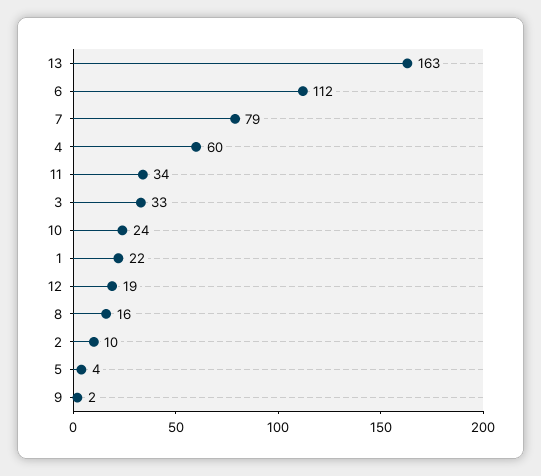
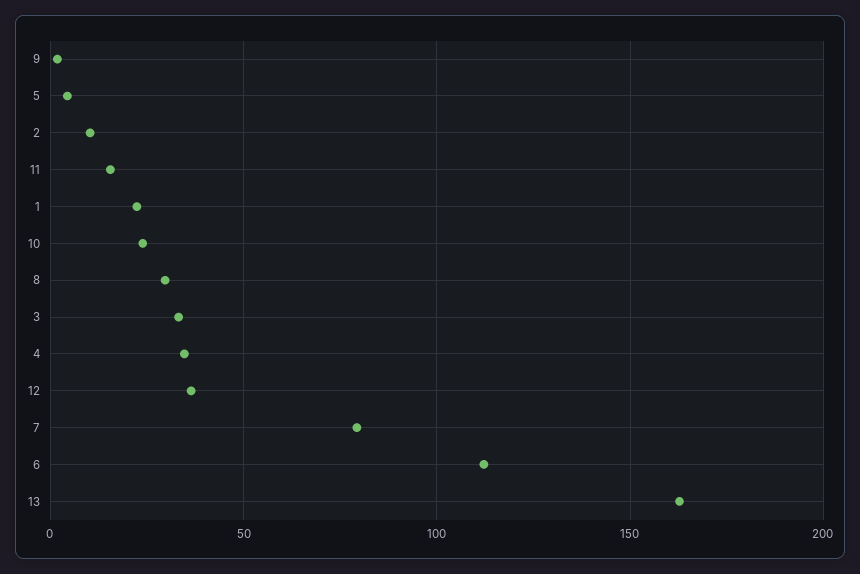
4: 60 -> 35
11: 34 -> 15
12: 19 -> 35
8: 16 -> 30

